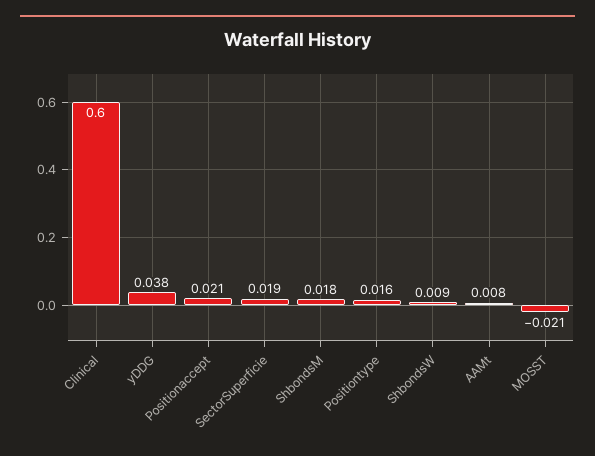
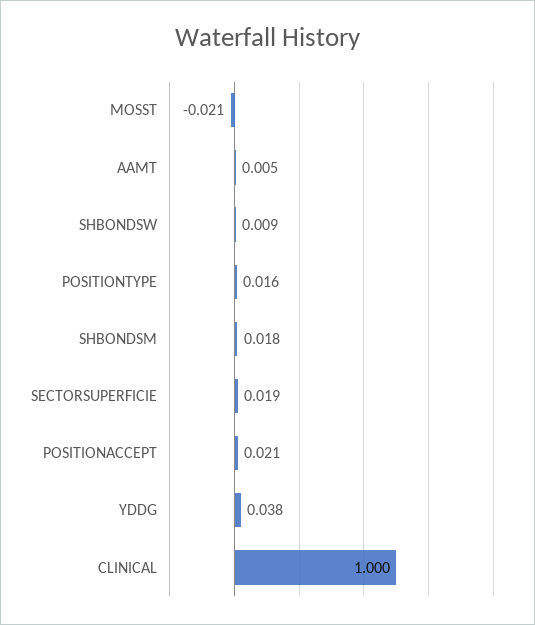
Clinical: 0.6 -> 1
AAMt: 0.008 -> 0.005

